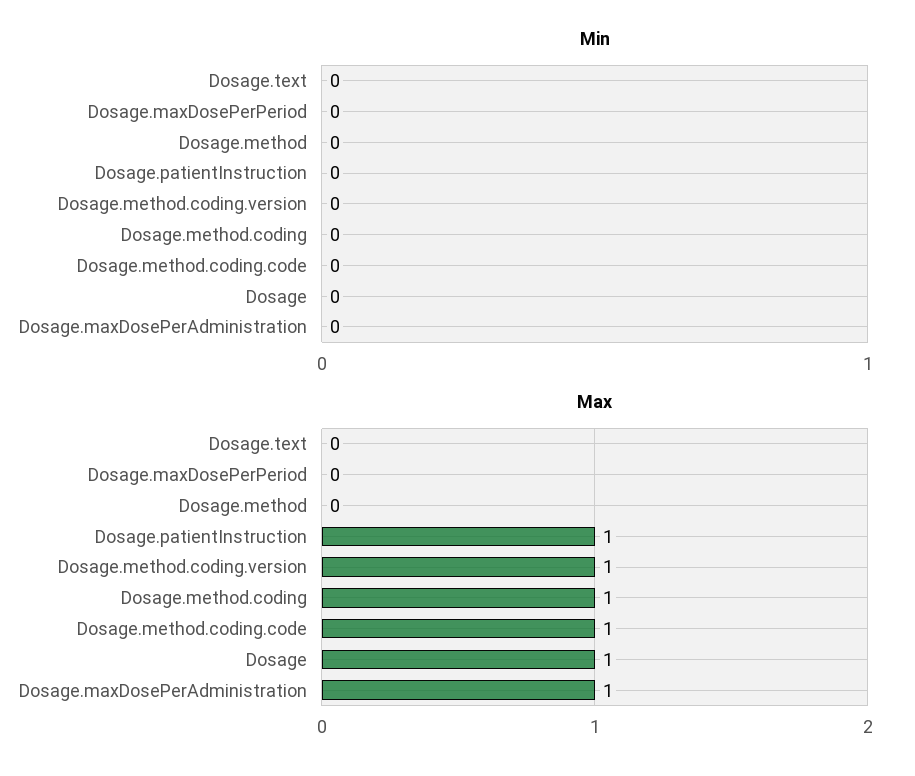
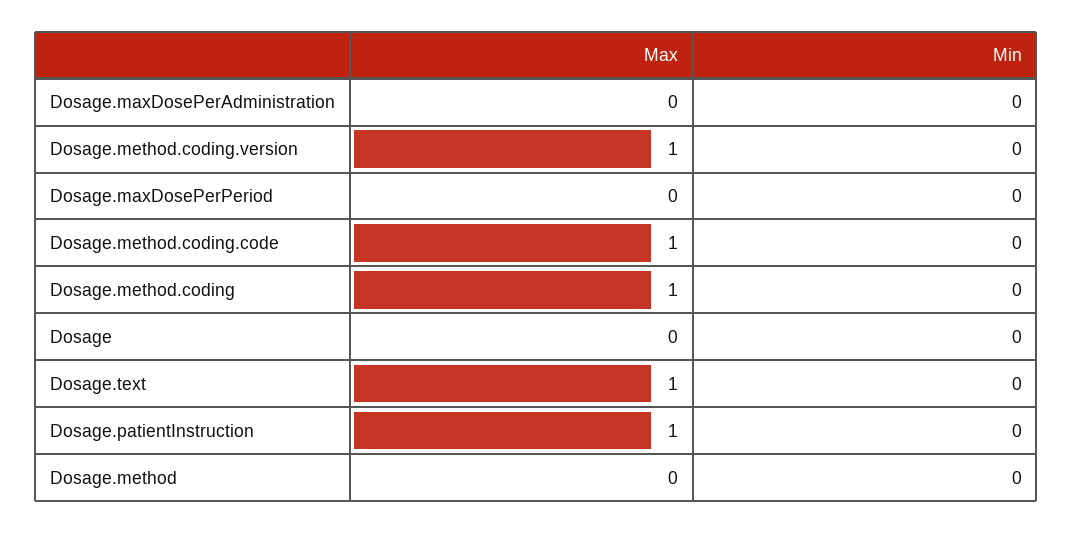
Max, Dosage.text: 0 -> 1
Max, Dosage: 1 -> 0
Max, Dosage.maxDosePerAdministration: 1 -> 0

